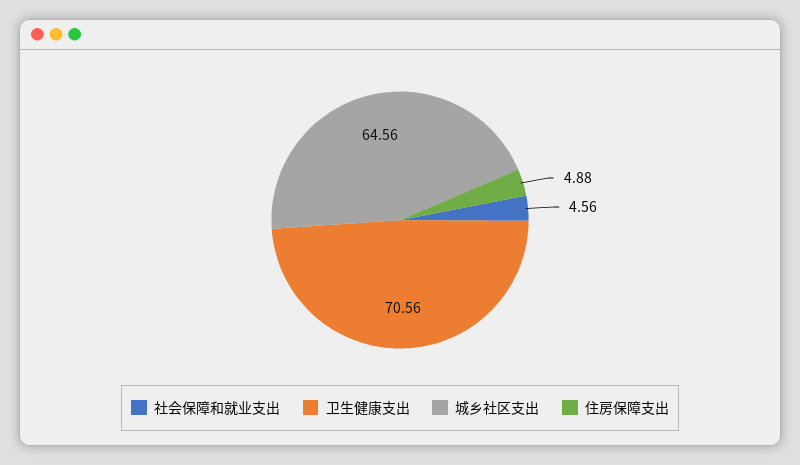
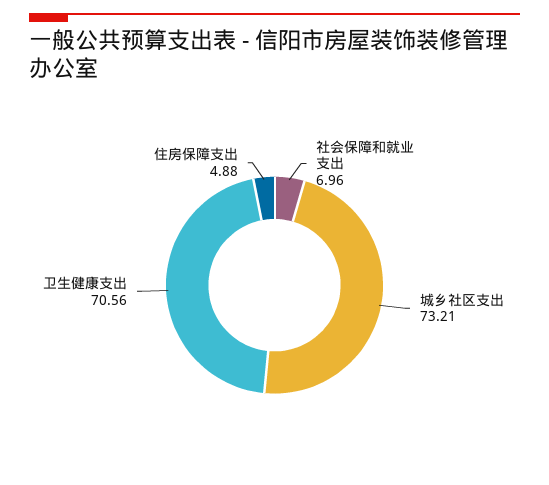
社会保障和就业支出: 4.56 -> 6.96
城乡社区支出: 64.56 -> 73.21

